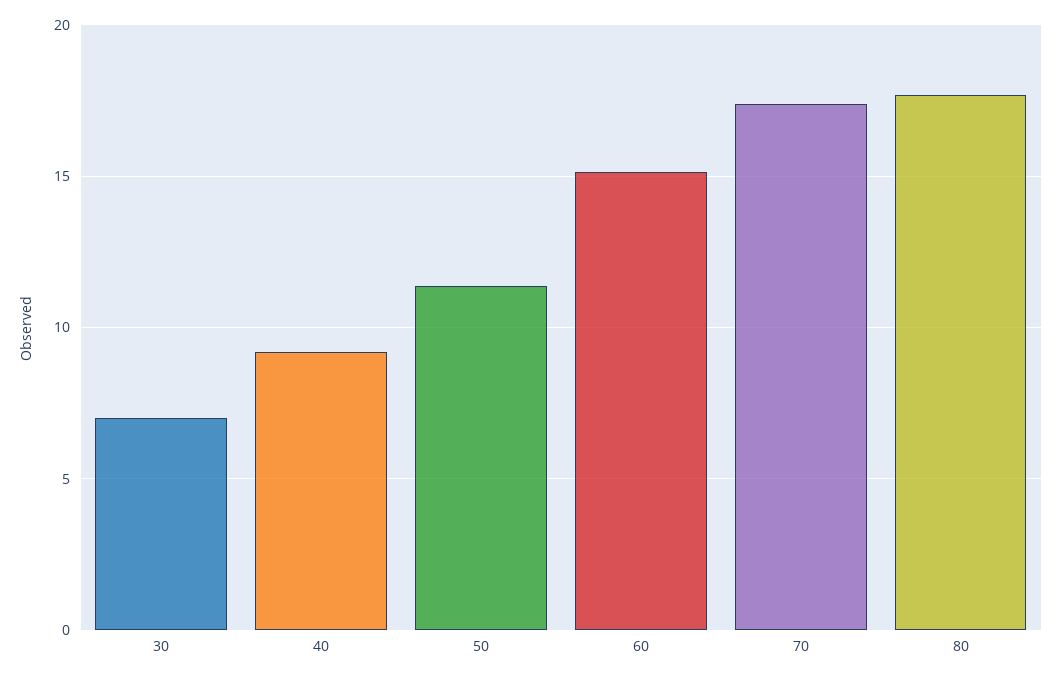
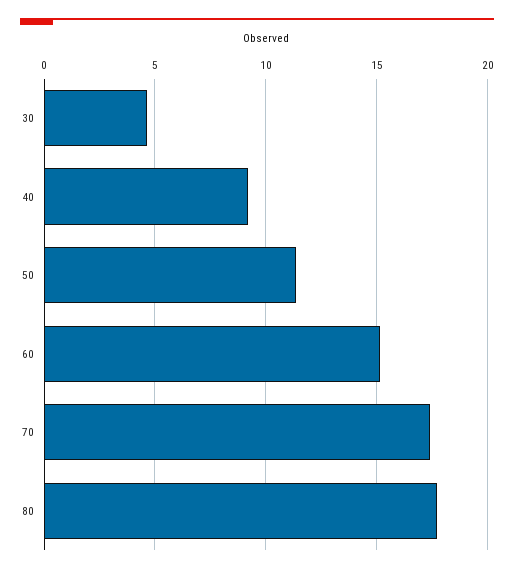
30: 7 -> 4.5

